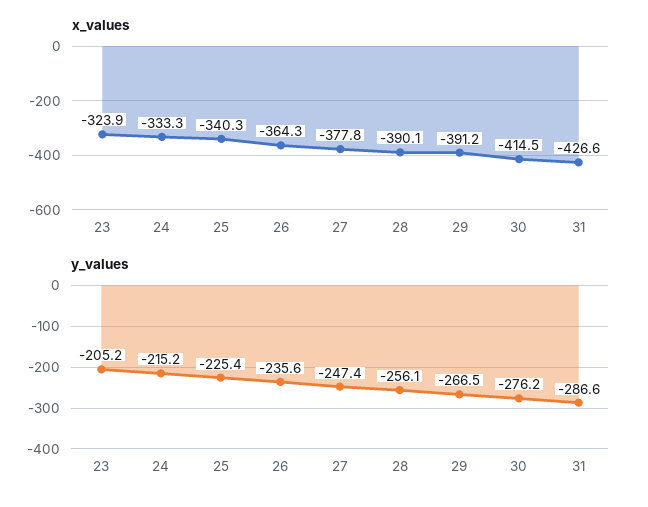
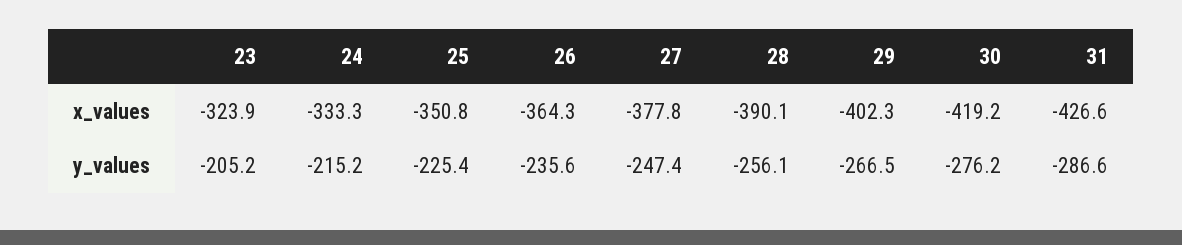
x_values, 25: -340.3 -> -350.8
x_values, 29: -391.2 -> -402.3
x_values, 30: -414.5 -> -419.2

